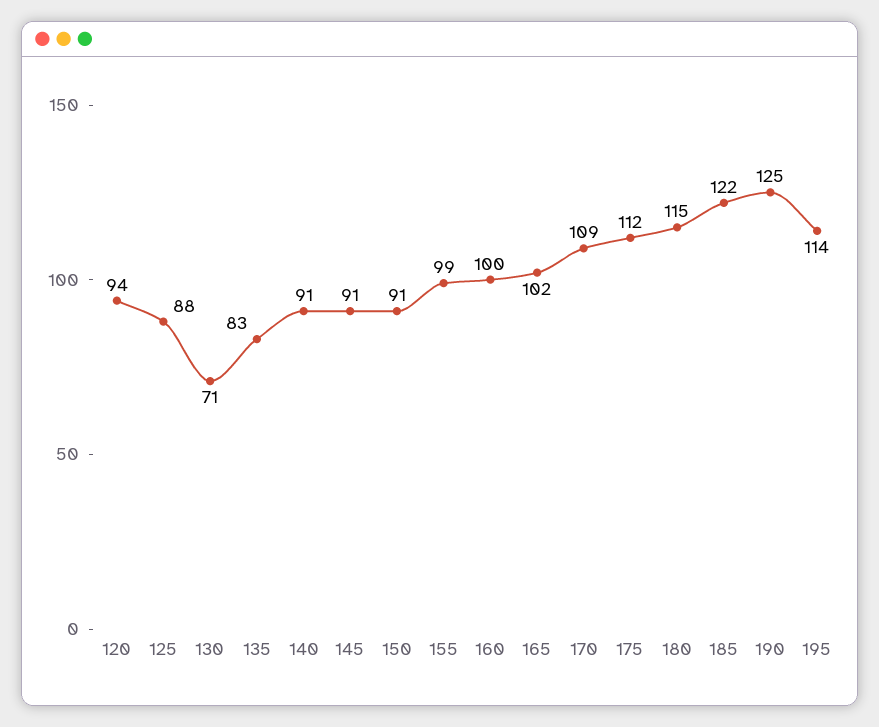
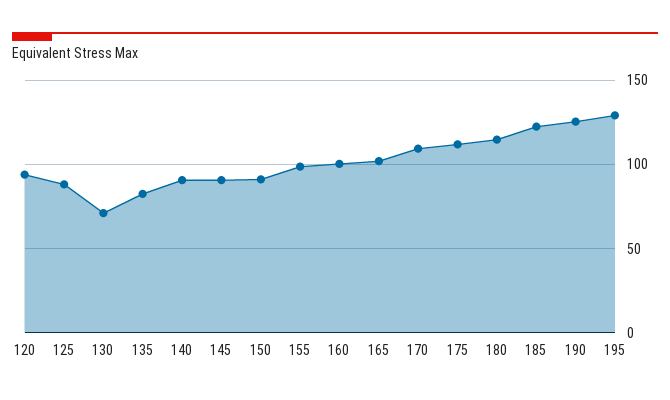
195: 114 -> 130

